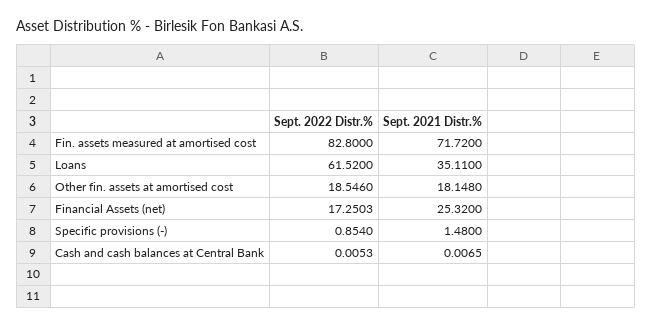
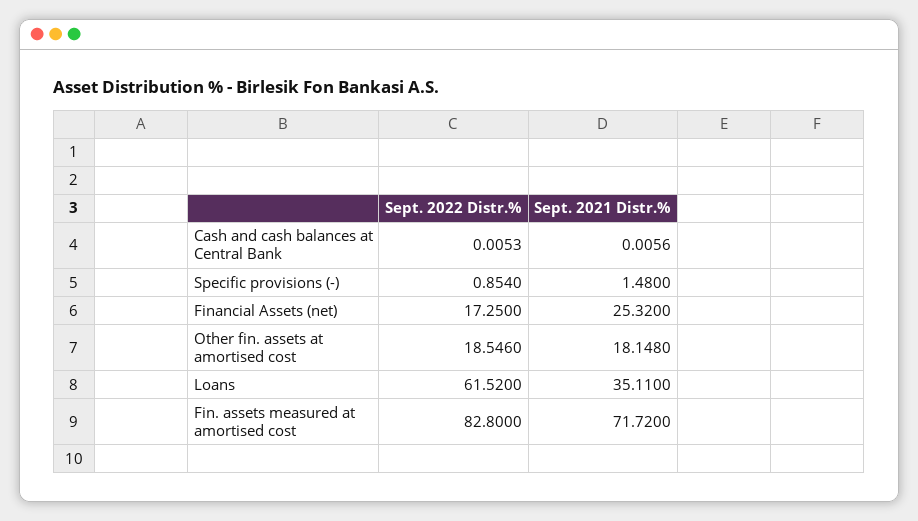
Sept. 2022 Distr.%, Financial Assets (net): 17.2503 -> 17.25
Sept. 2021 Distr.%, Cash and cash balances at Central Bank: 0.0065 -> 0.0056

